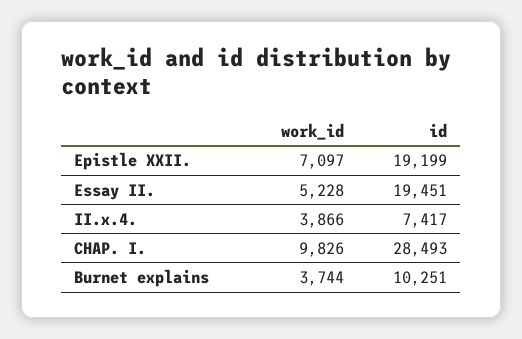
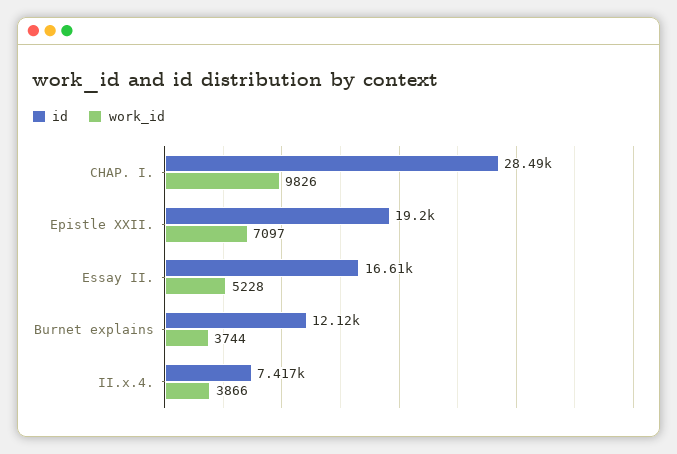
id, Essay II.: 19451 -> 16610
id, Burnet explains: 10251 -> 12120

